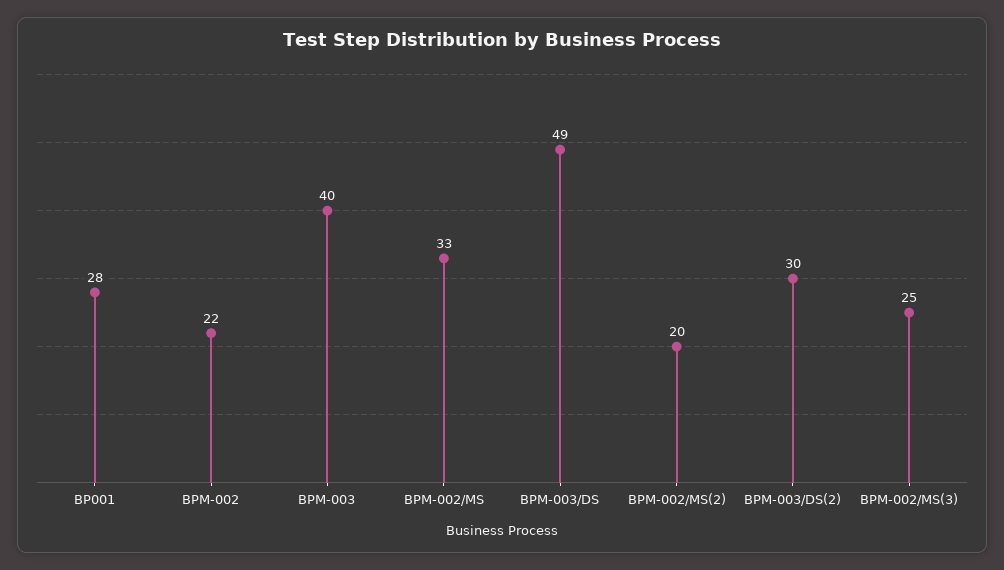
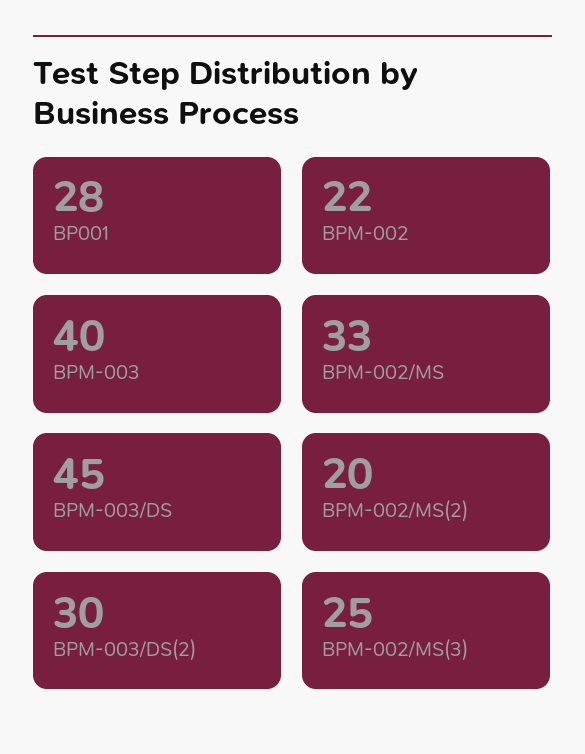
BPM-003/DS: 49 -> 45

